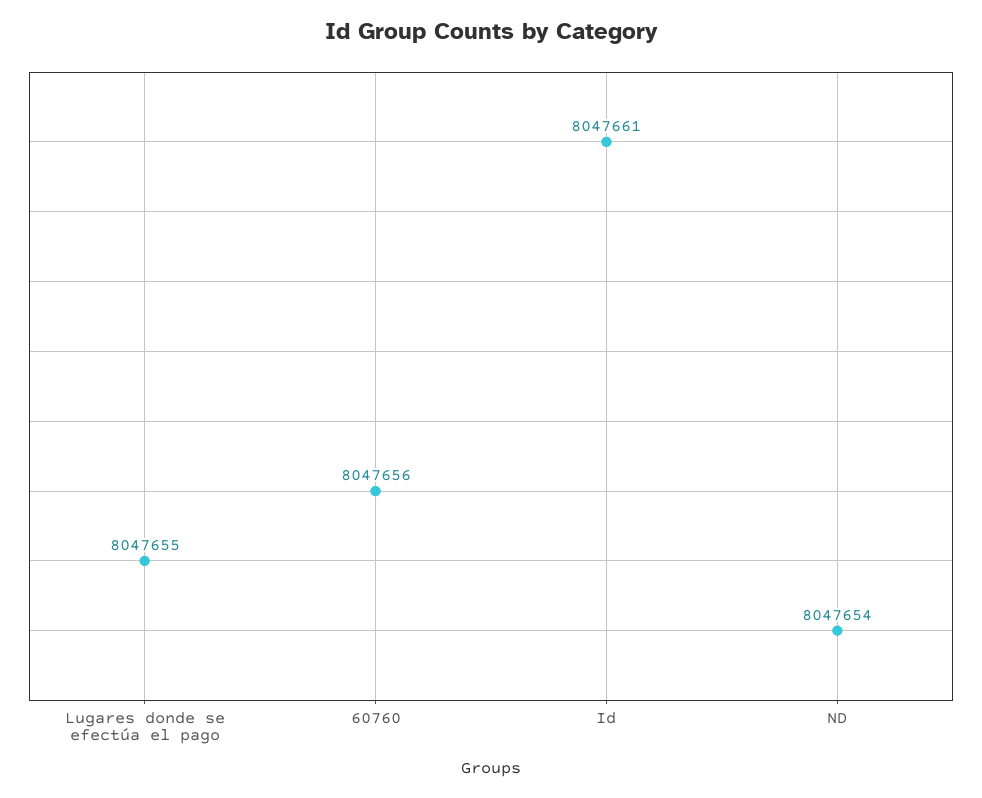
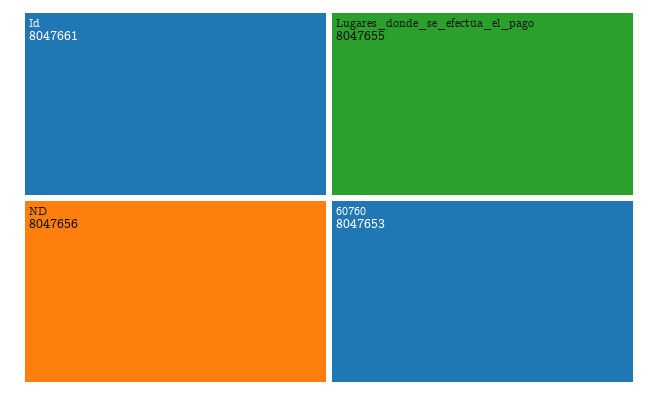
60760: 8047656 -> 8047653
ND: 8047654 -> 8047656

